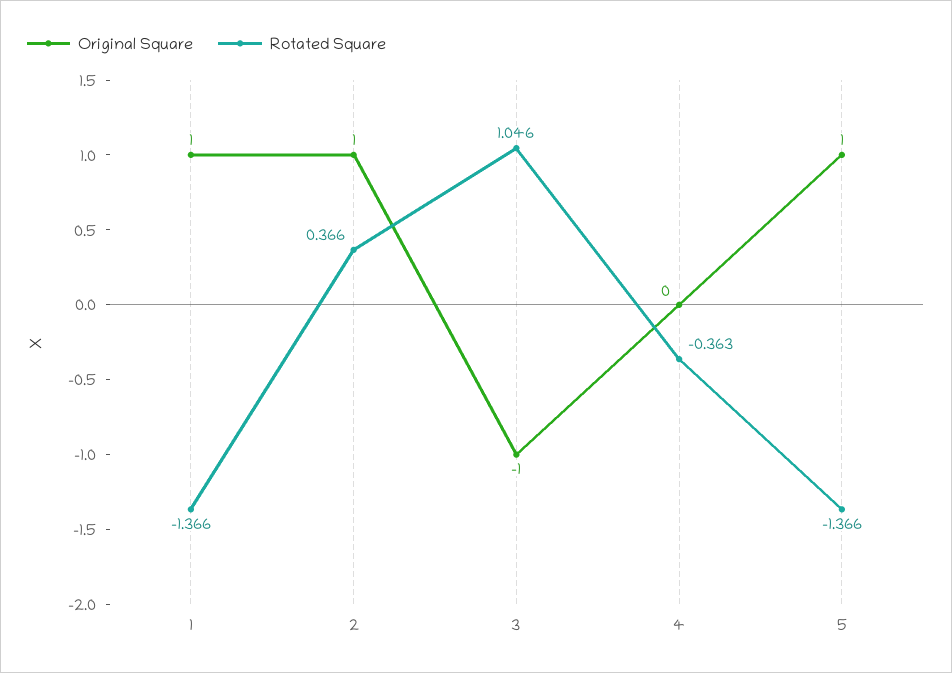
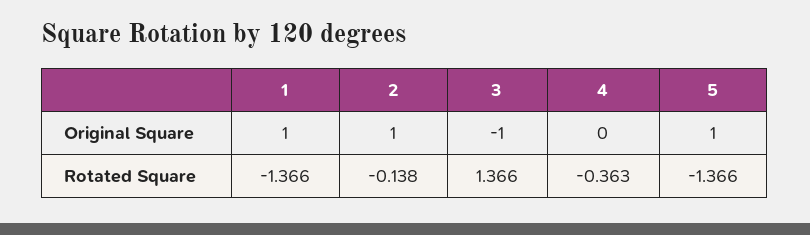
Rotated Square, 2: 0.366 -> -0.138
Rotated Square, 3: 1.046 -> 1.366

